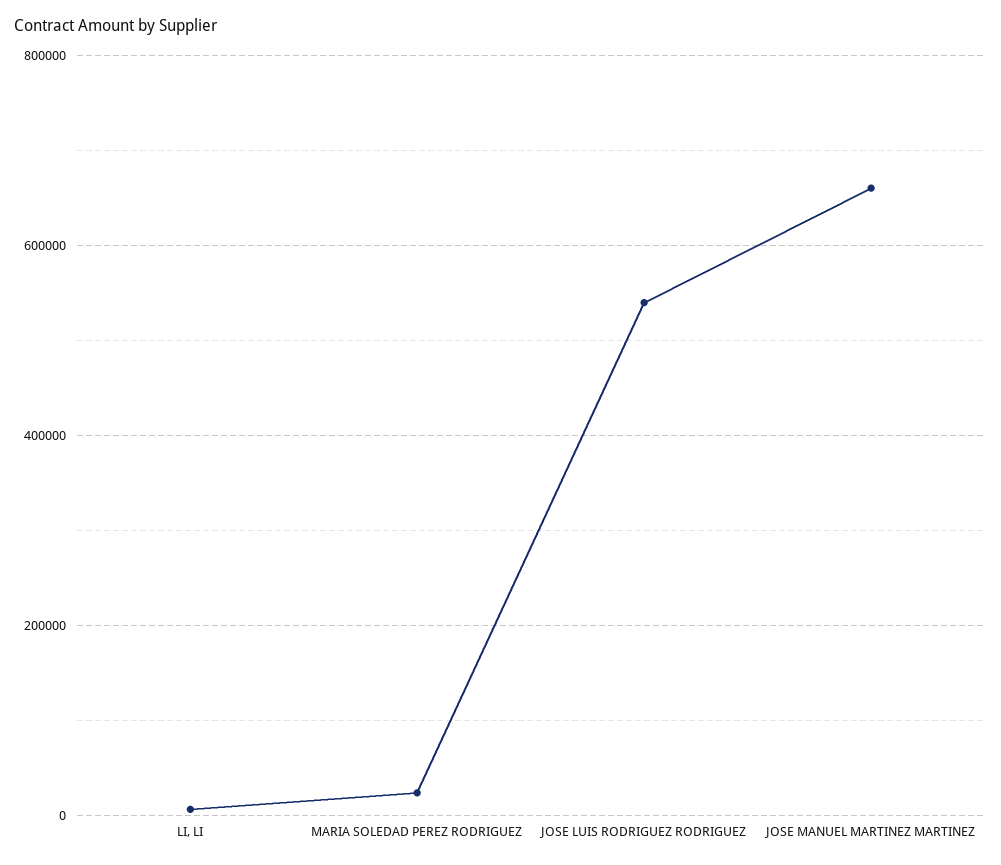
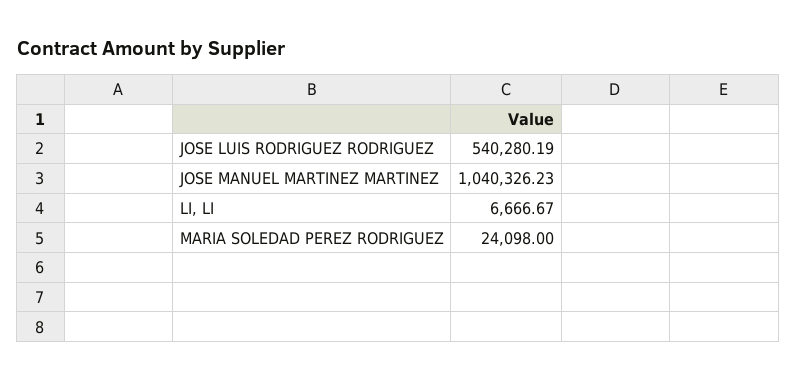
JOSE MANUEL MARTINEZ MARTINEZ: 660000 -> 1040326.23

